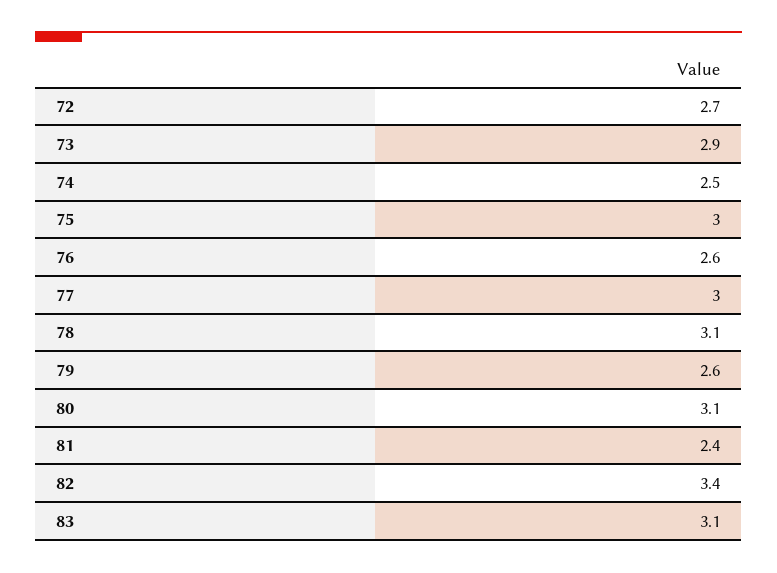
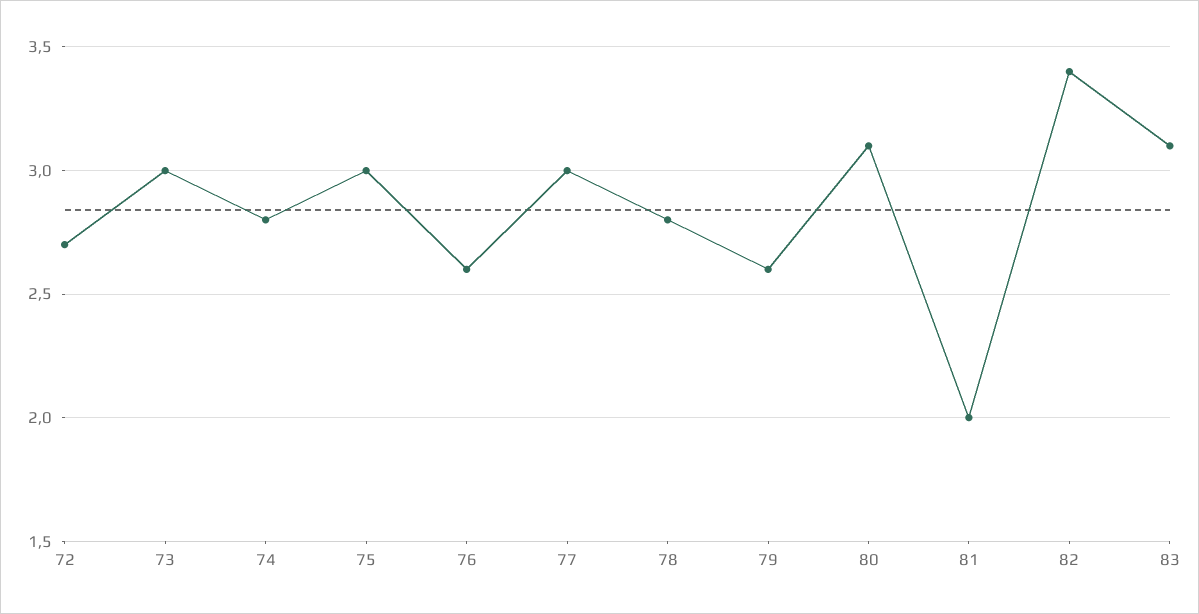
73: 2.9 -> 3
74: 2.5 -> 2.8
78: 3.1 -> 2.8
81: 2.4 -> 2

